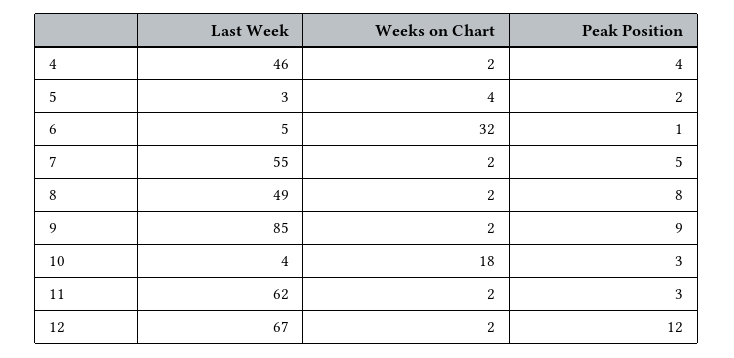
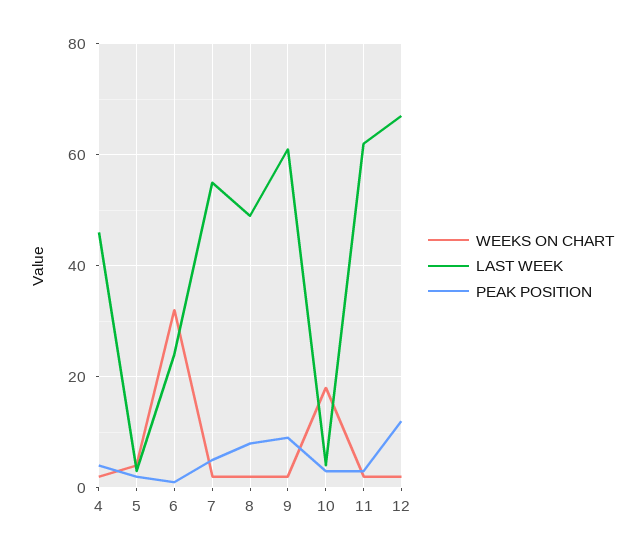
Last Week, 6: 5 -> 25
Last Week, 9: 85 -> 60

